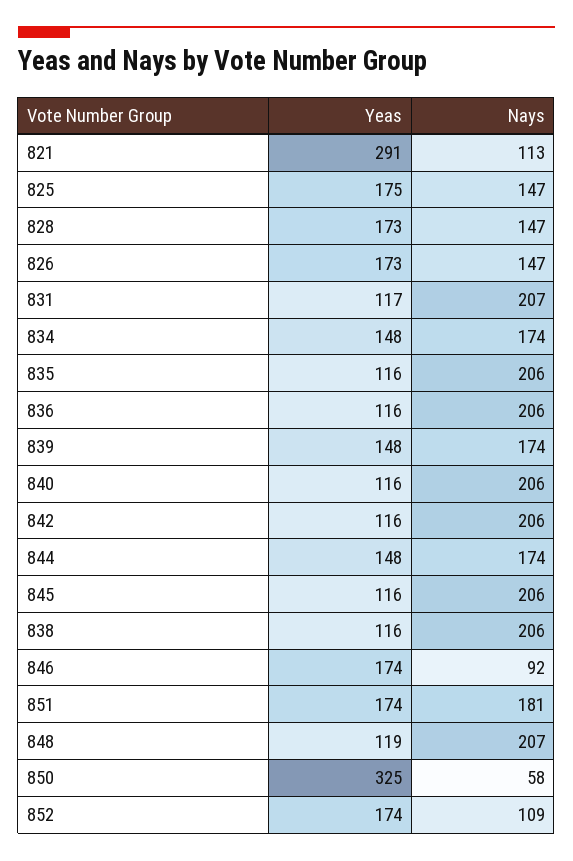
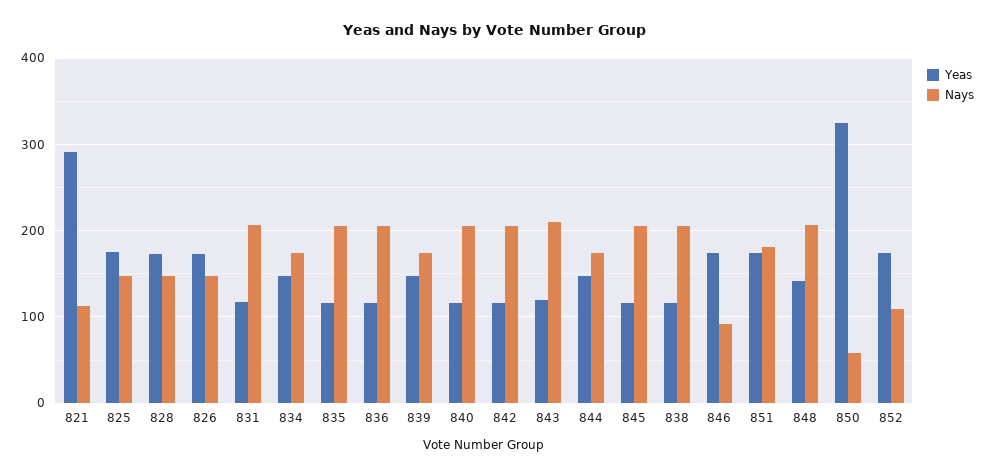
Yeas, 848: 119 -> 140
Yeas, 843: none -> 120
Nays, 843: none -> 210

